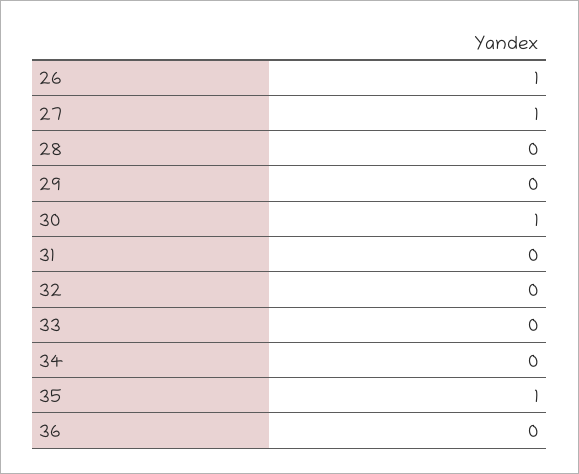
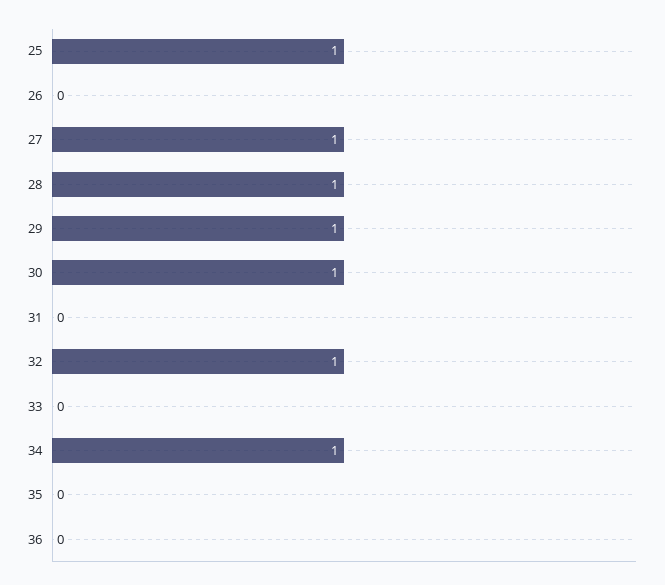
26: 1 -> 0
28: 0 -> 1
29: 0 -> 1
32: 0 -> 1
34: 0 -> 1
35: 1 -> 0
25: none -> 1

